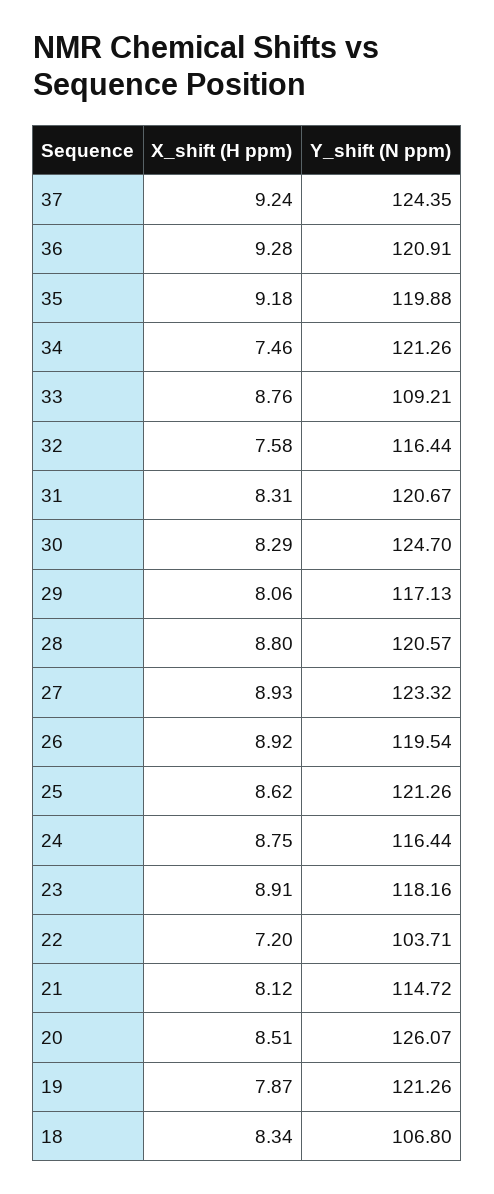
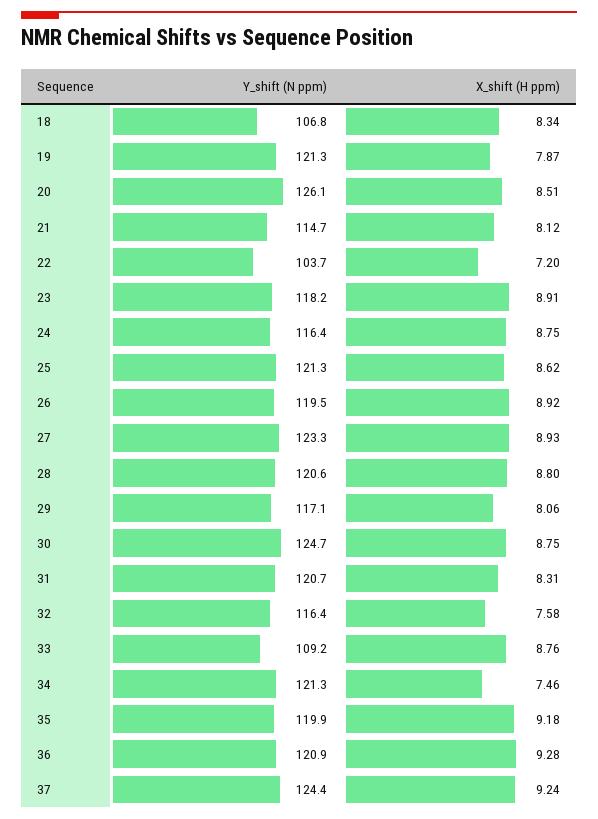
X_shift (H ppm), 30: 8.29 -> 8.75

